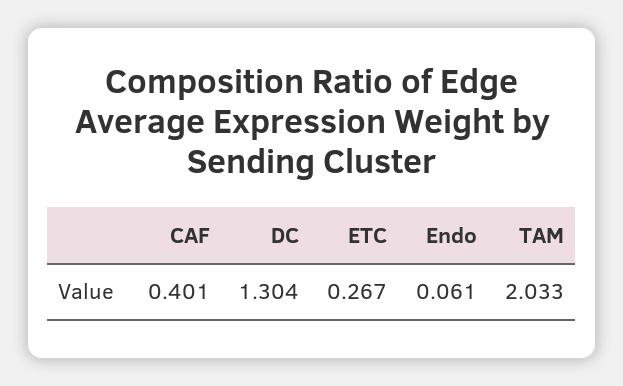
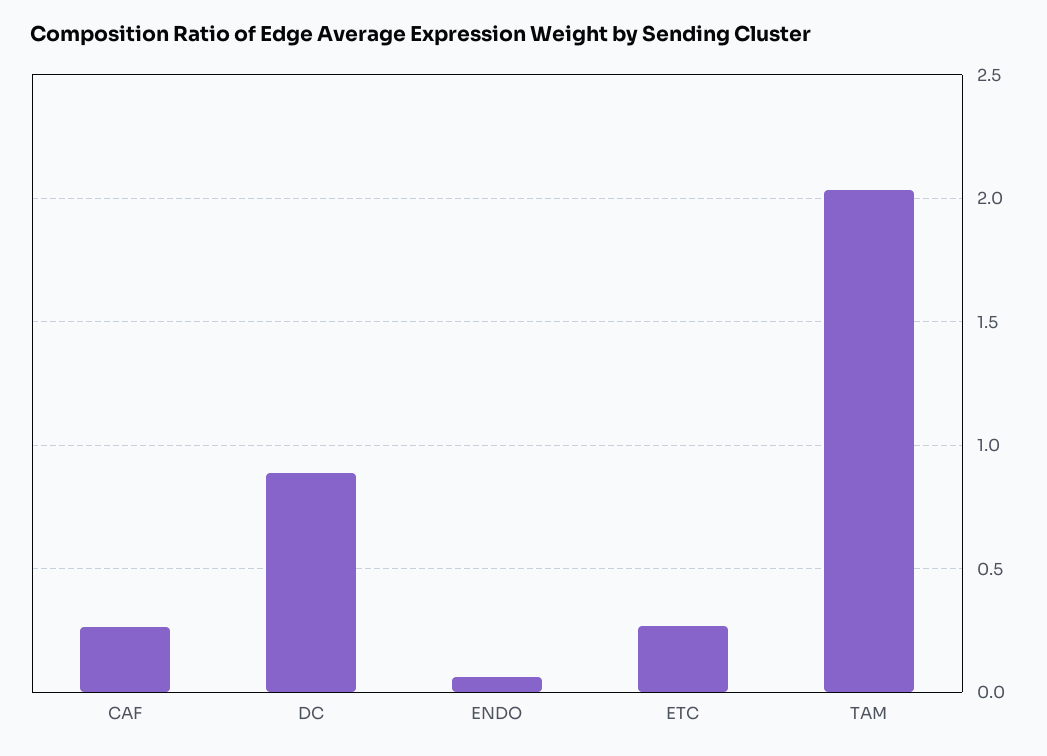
CAF: 0.401 -> 0.25
DC: 1.304 -> 0.9

